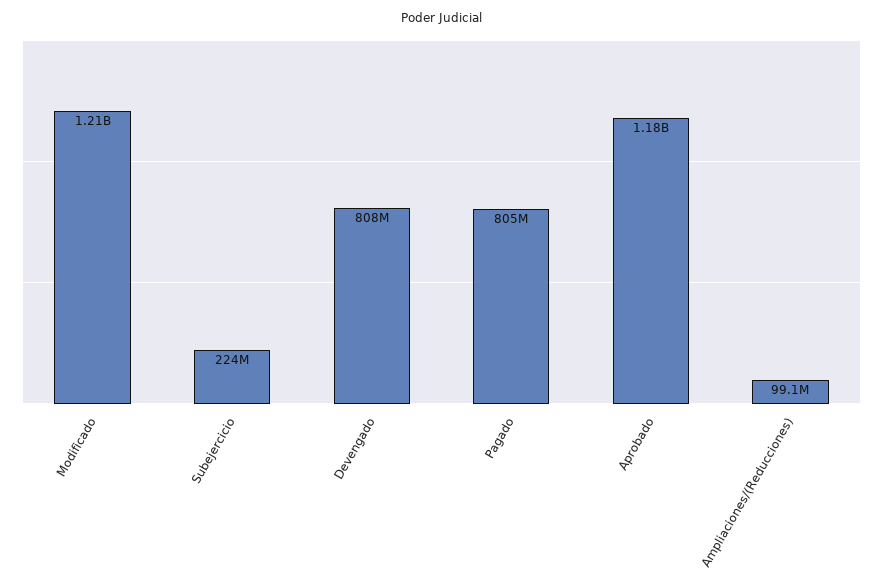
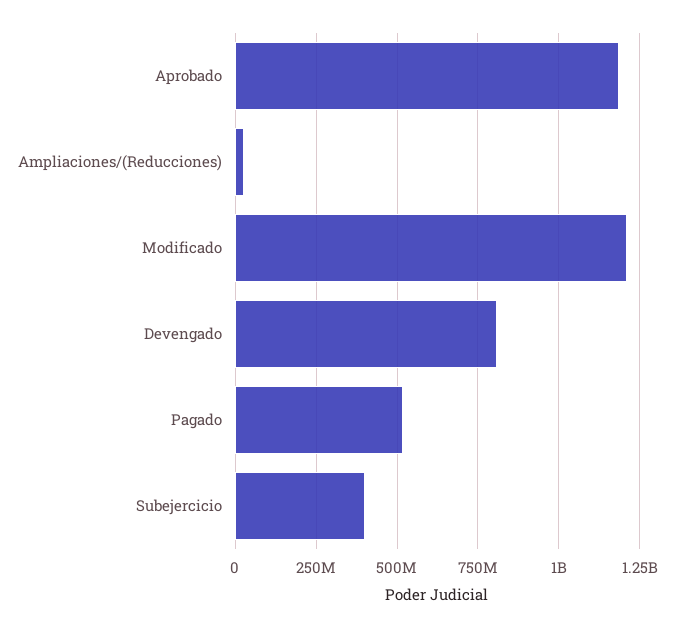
Subejercicio: 224000000 -> 400000000
Pagado: 805000000 -> 525000000
Ampliaciones/(Reducciones): 99100000 -> 25000000

